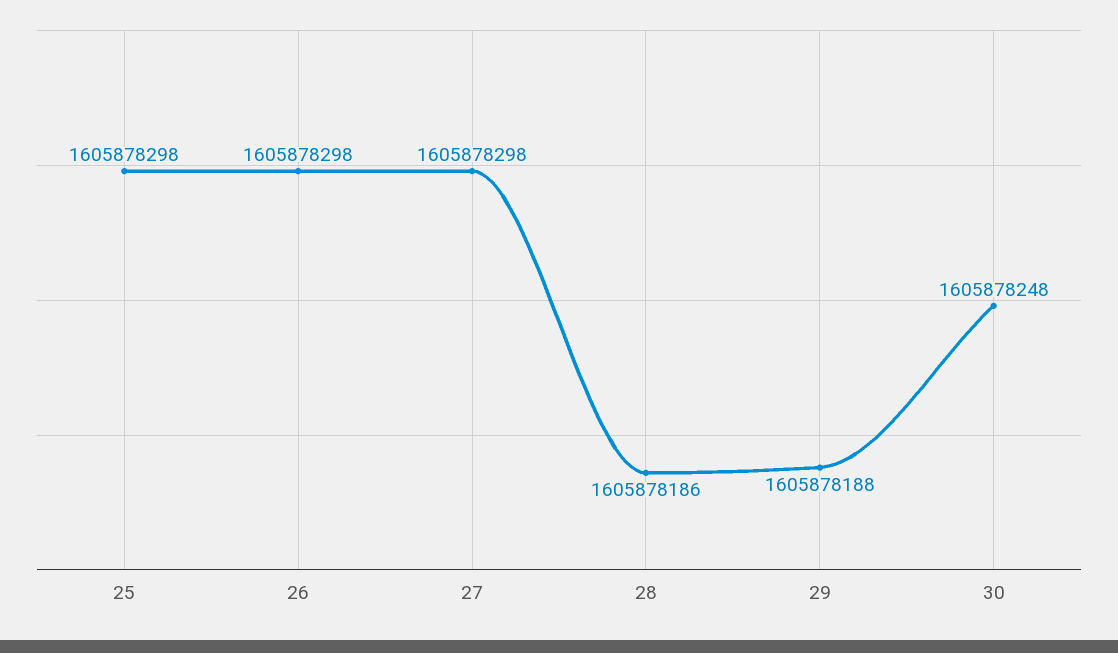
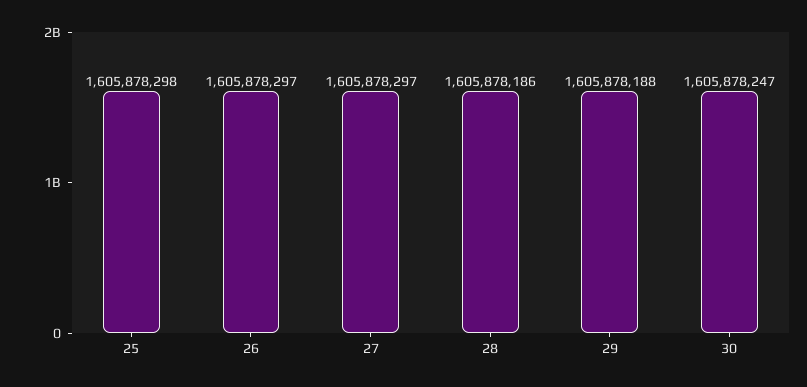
26: 1605878298 -> 1605878297
27: 1605878298 -> 1605878297
30: 1605878248 -> 1605878247

